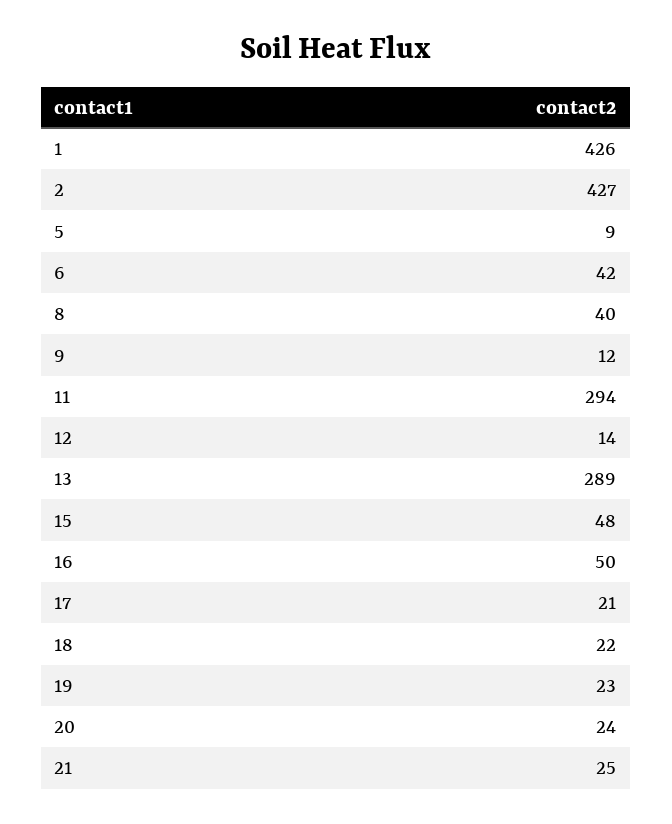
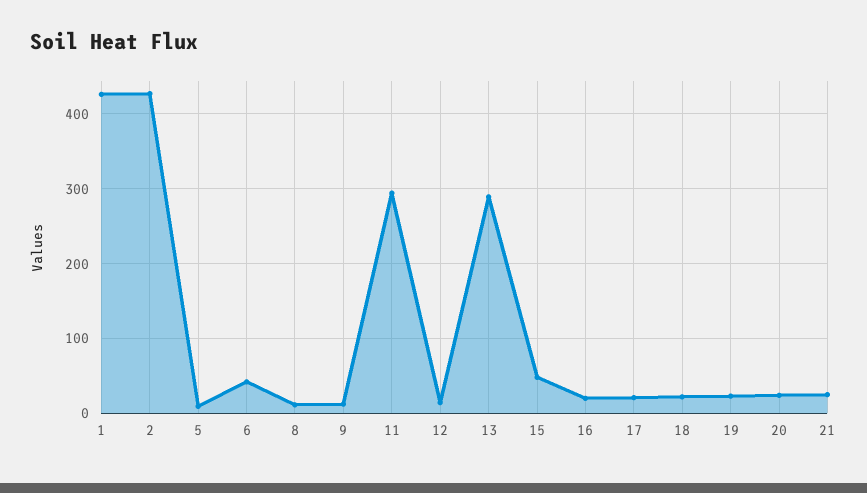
8: 40 -> 10
16: 50 -> 20

